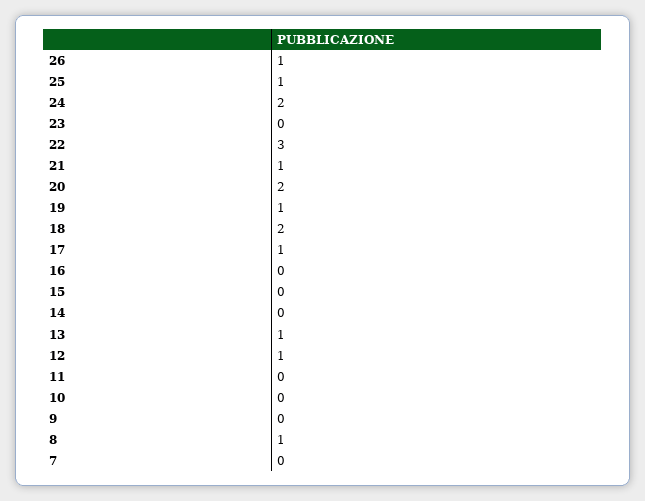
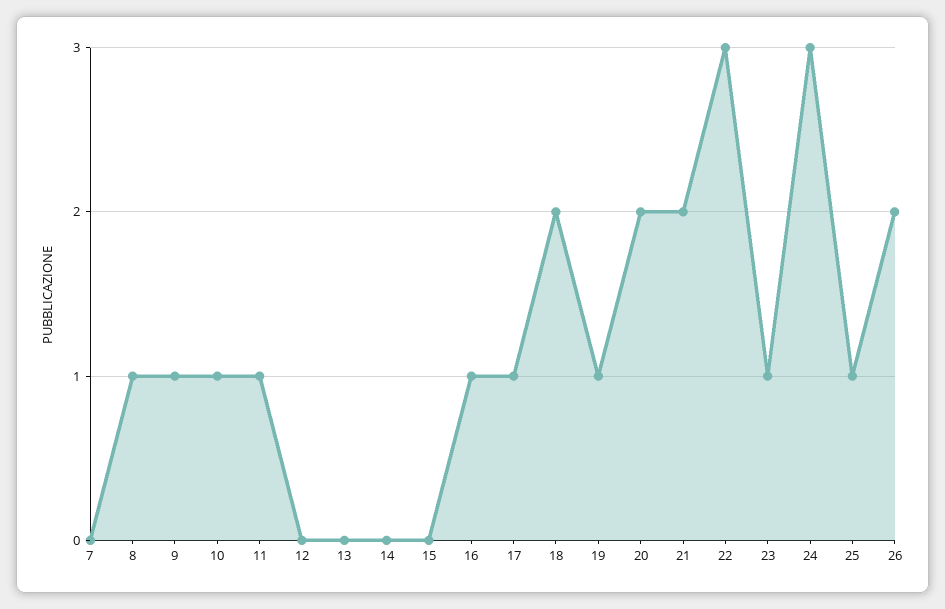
26: 1 -> 2
24: 2 -> 3
23: 0 -> 1
21: 1 -> 2
16: 0 -> 1
13: 1 -> 0
12: 1 -> 0
11: 0 -> 1
10: 0 -> 1
9: 0 -> 1

